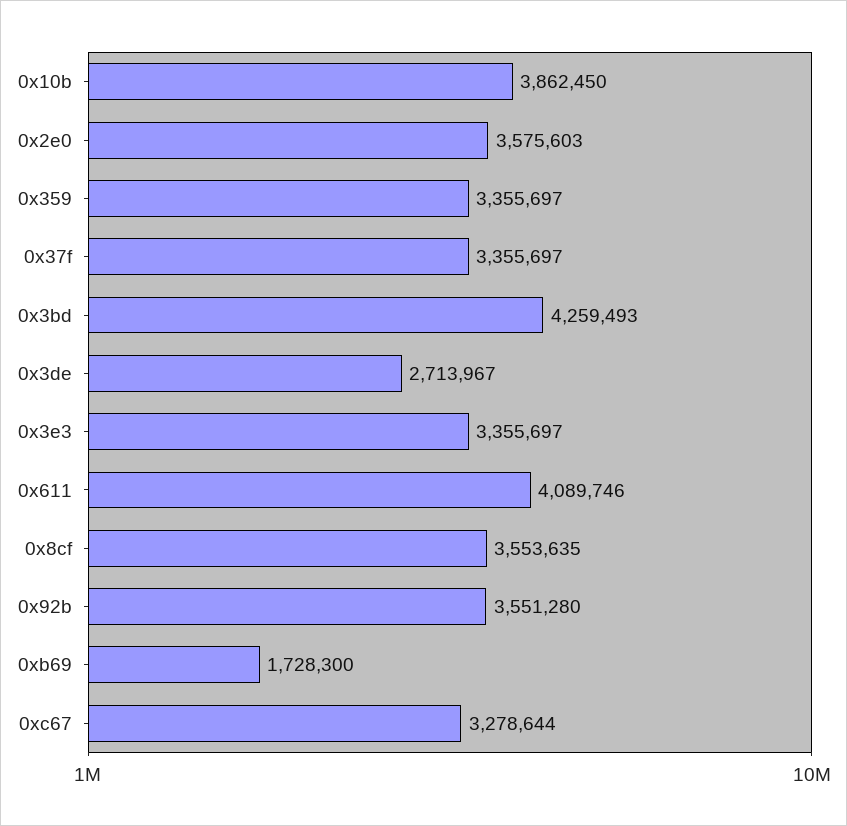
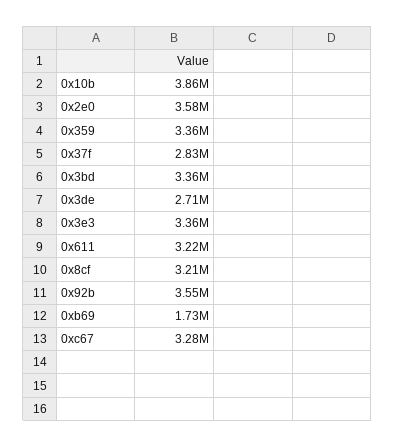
0x37f: 3355697 -> 2830000
0x3bd: 4259493 -> 3360000
0x611: 4089746 -> 3220000
0x8cf: 3553635 -> 3210000

